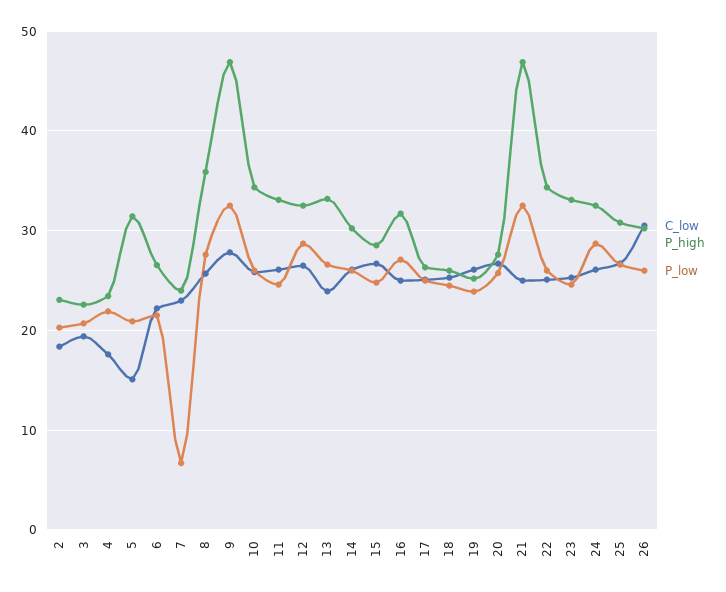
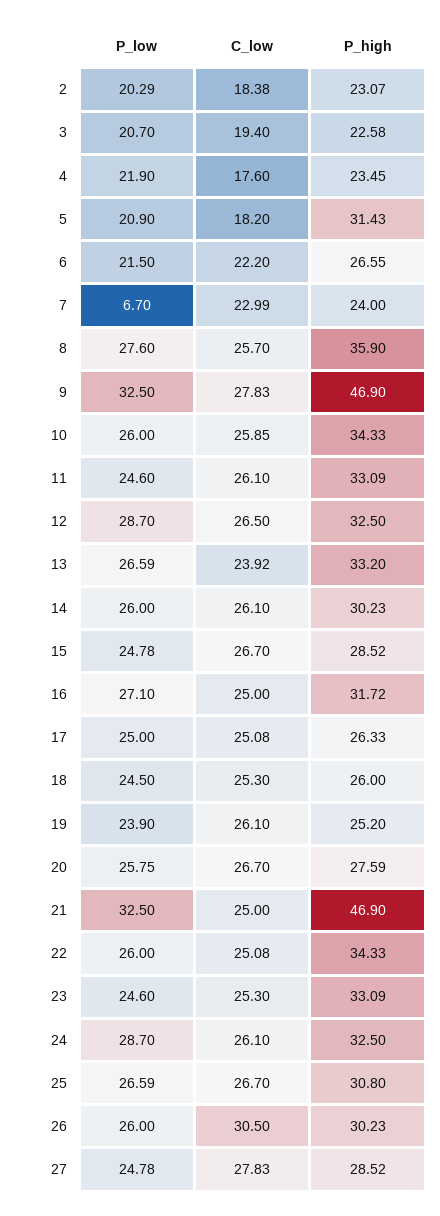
C_low, 5: 15 -> 18.2
P_low, 27: none -> 24.78
C_low, 27: none -> 27.83
P_high, 27: none -> 28.52

